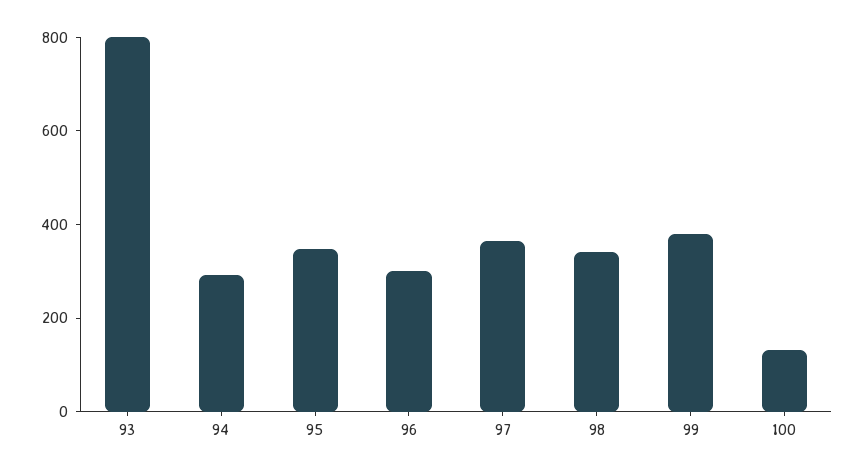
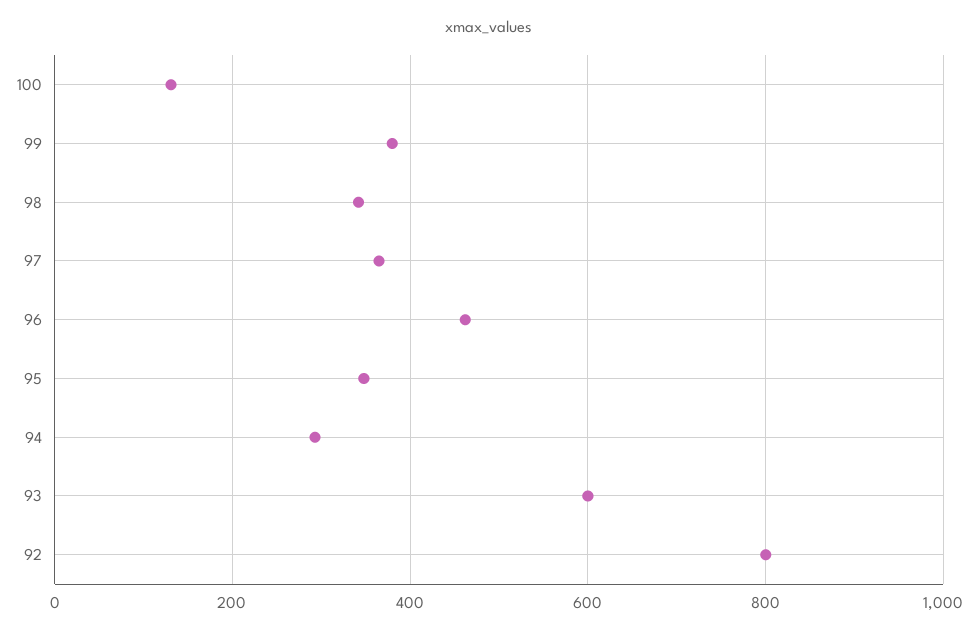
93: 800 -> 600
96: 300 -> 460
92: none -> 800

